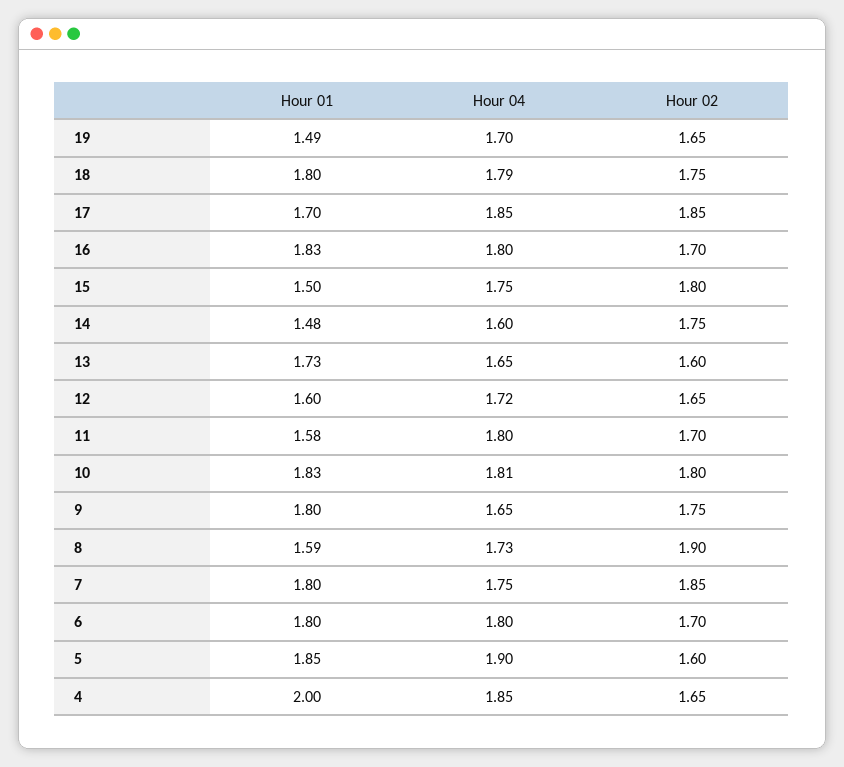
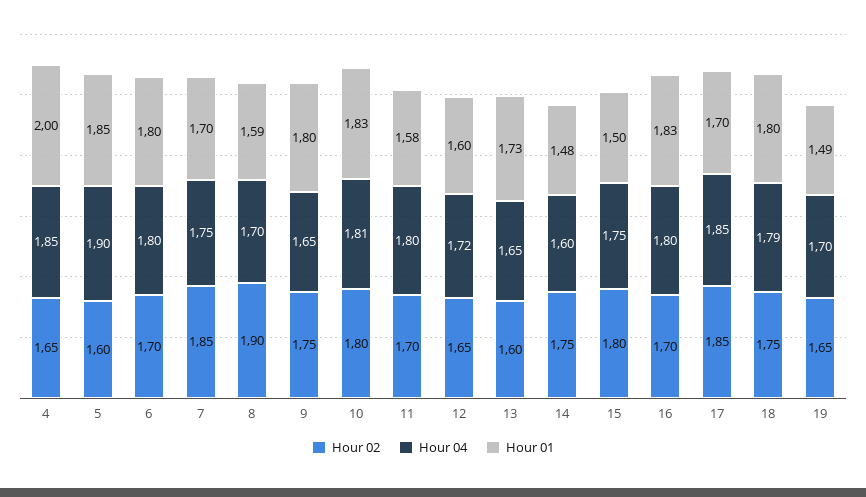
Hour 04, 8: 1.73 -> 1.7
Hour 01, 7: 1.8 -> 1.7

